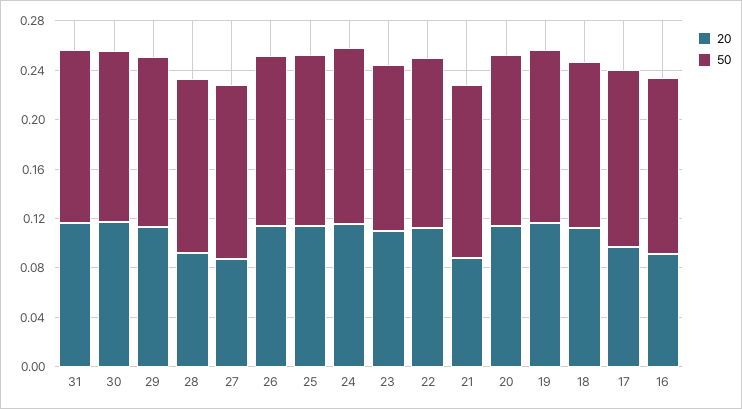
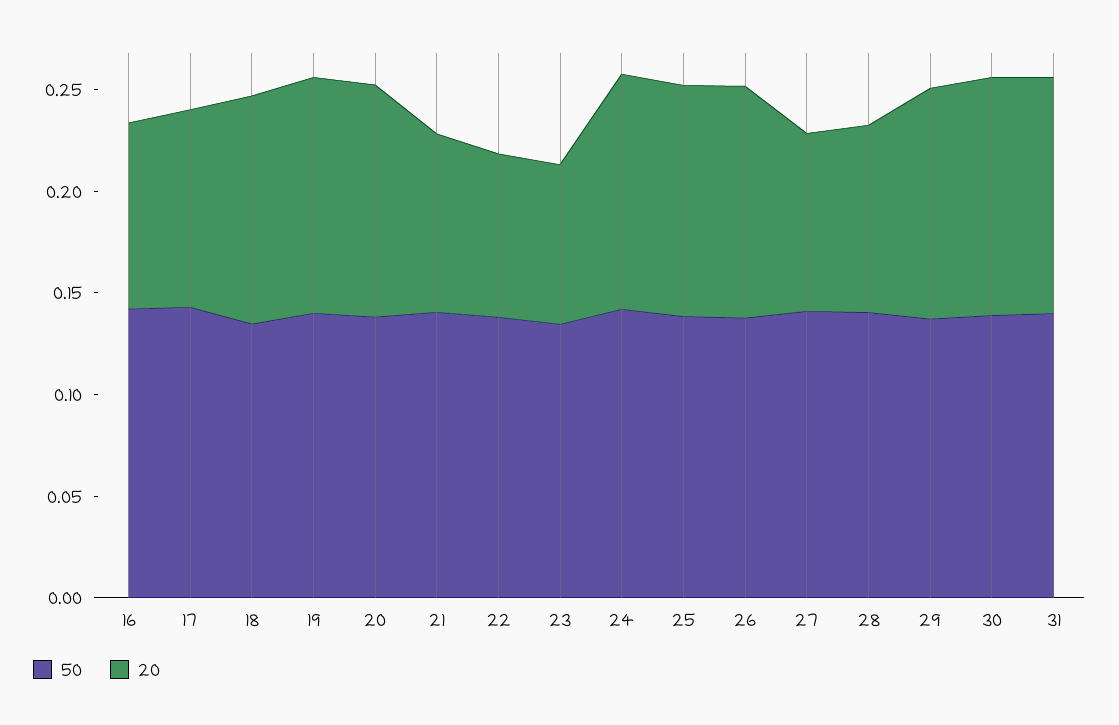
20, 23: 0.11 -> 0.08
20, 22: 0.11 -> 0.08

